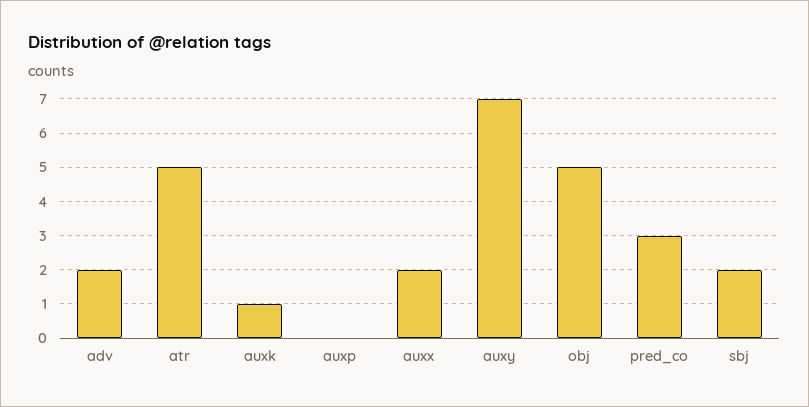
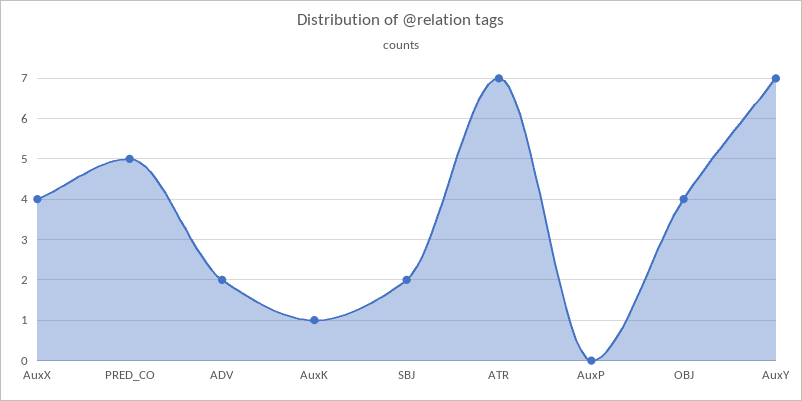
atr: 5 -> 7
auxx: 2 -> 4
obj: 5 -> 4
pred_co: 3 -> 5

